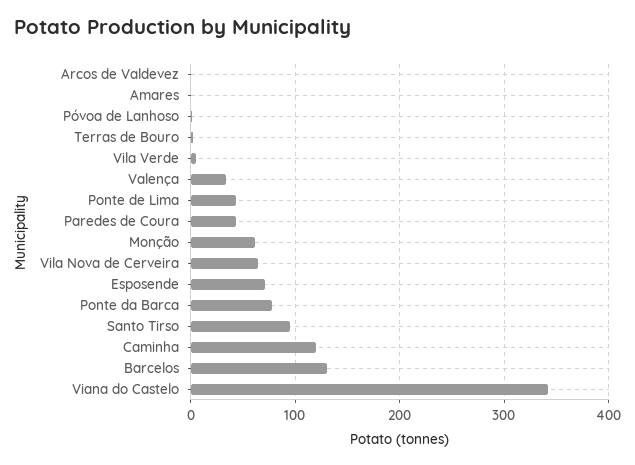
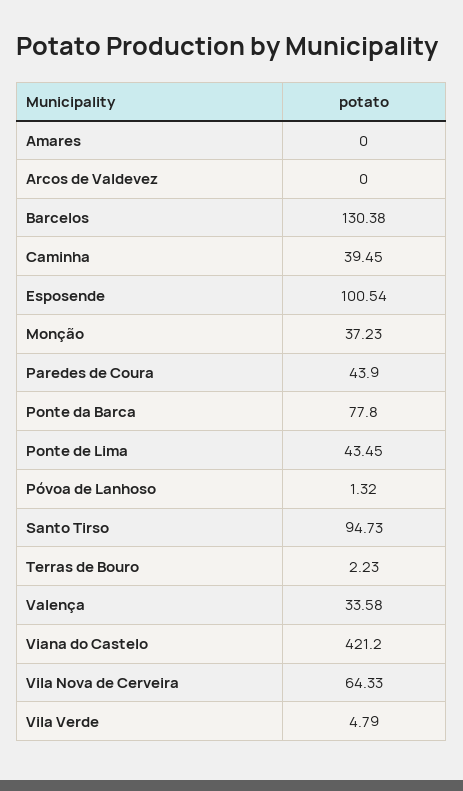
Monção: 60 -> 37.23
Esposende: 70 -> 100.54
Caminha: 120 -> 39.45
Viana do Castelo: 340 -> 421.2

